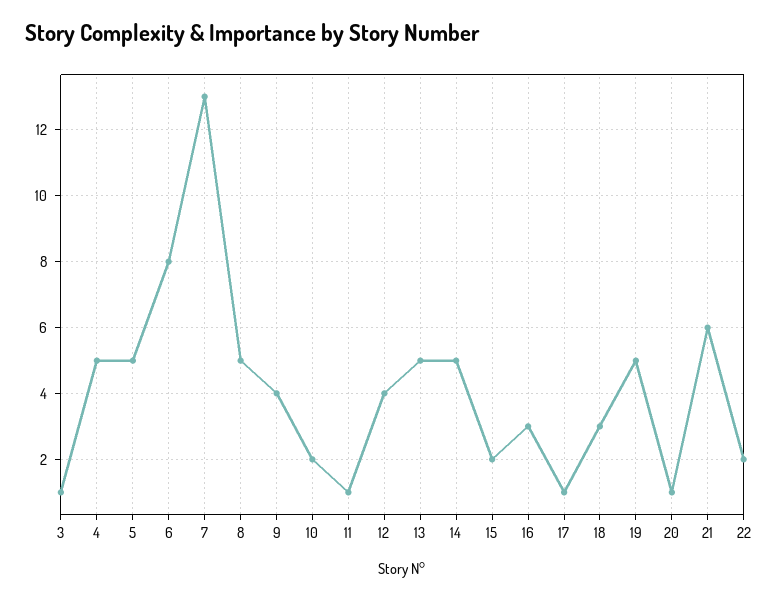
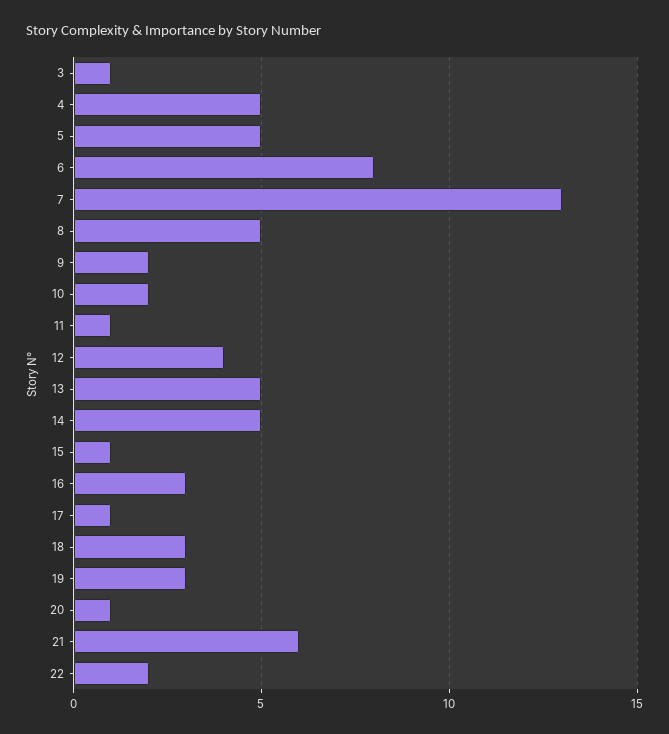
9: 4 -> 2
15: 2 -> 1
19: 5 -> 3

